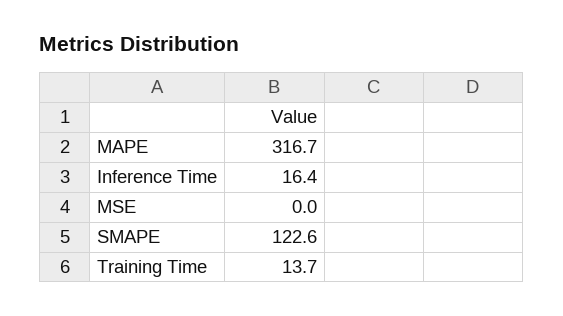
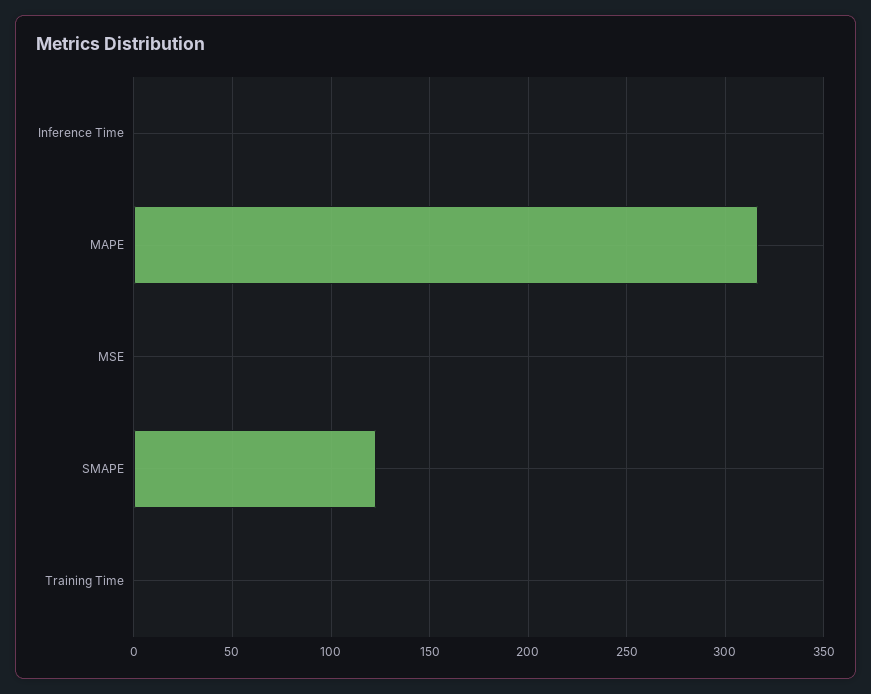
Inference Time: 16.4 -> 0
Training Time: 13.7 -> 0

